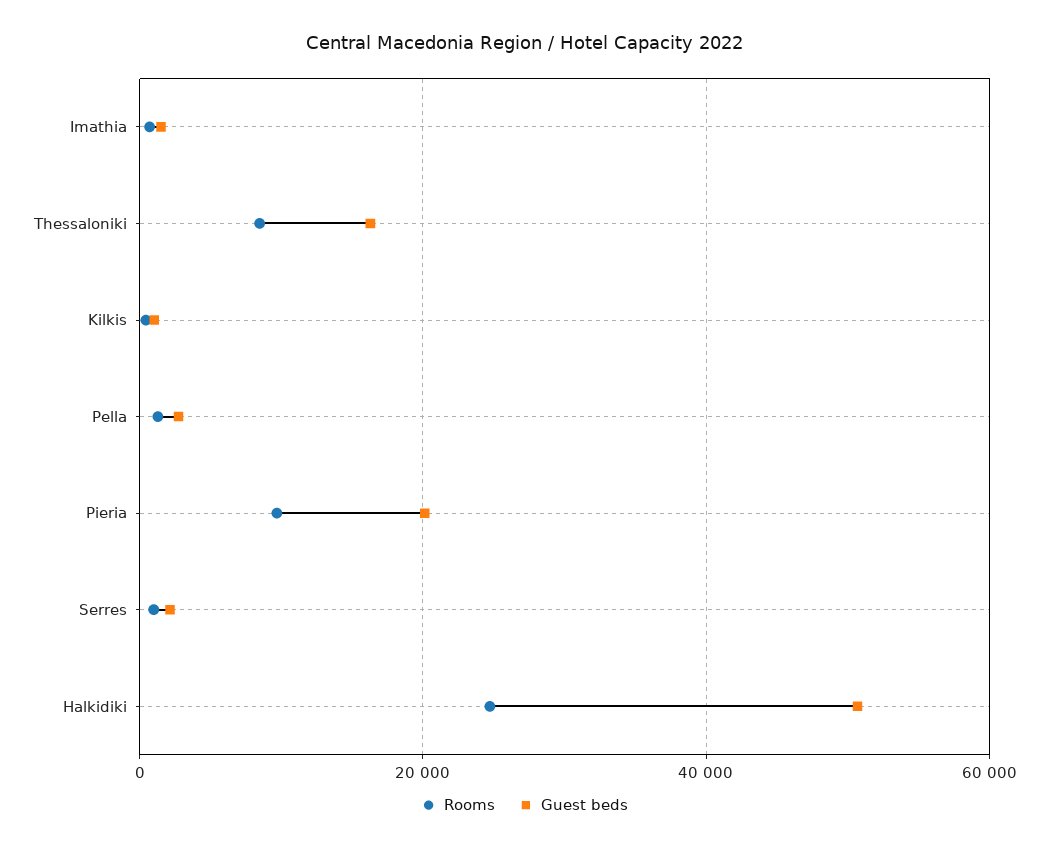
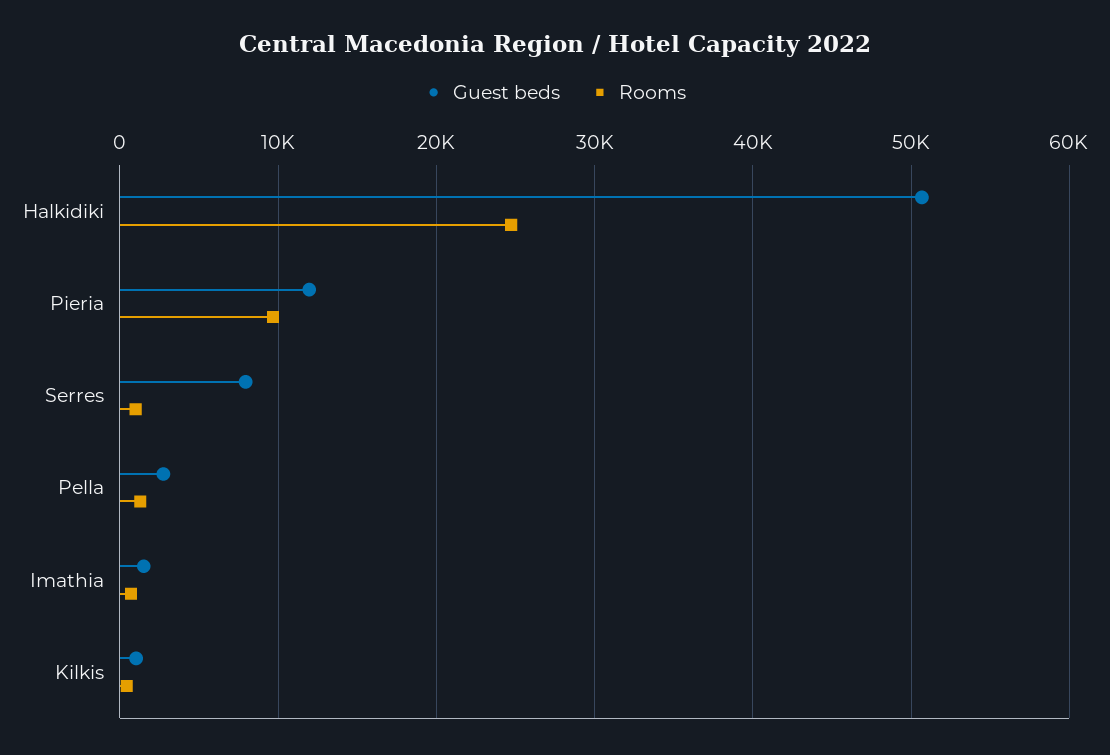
Rooms, Thessaloniki: 8000 -> none
Guest beds, Thessaloniki: 16000 -> none
Guest beds, Pieria: 20000 -> 12000
Guest beds, Serres: 2000 -> 8000

